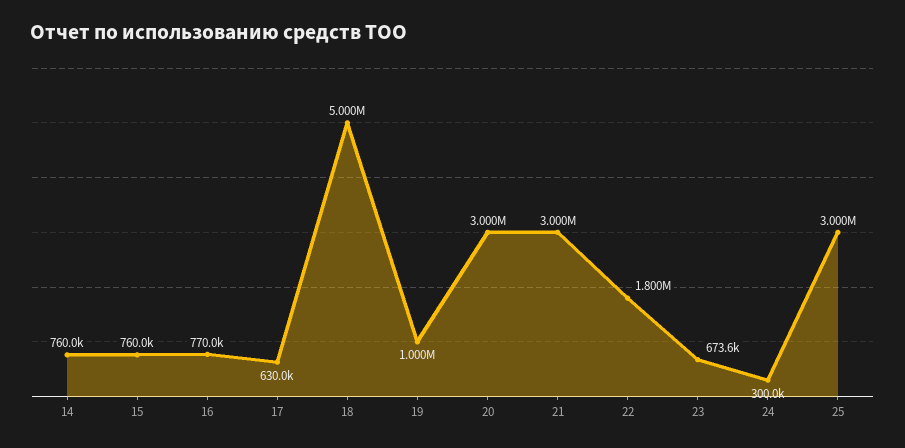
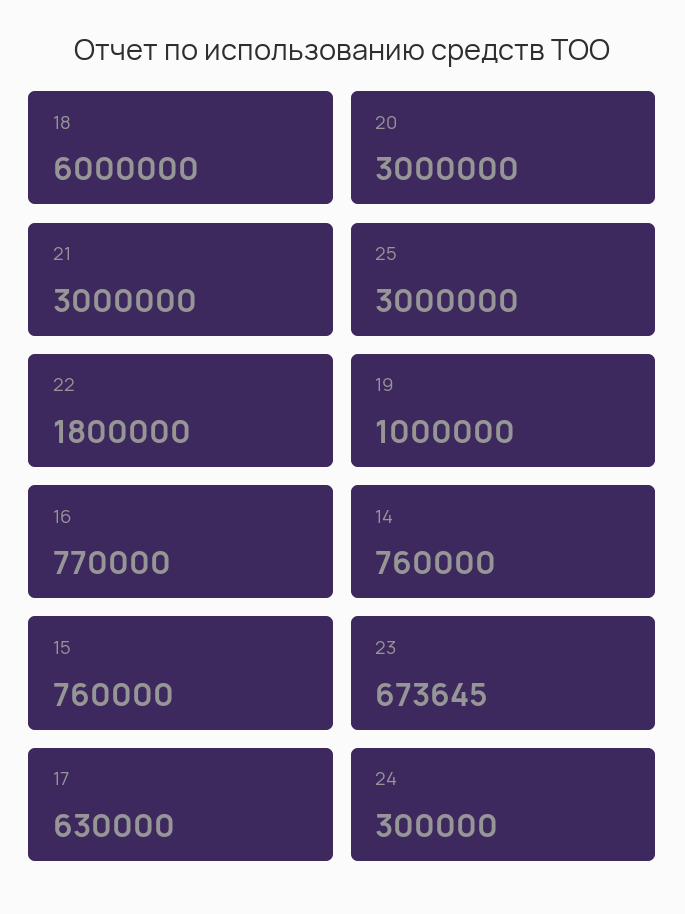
18: 5000000 -> 6000000

